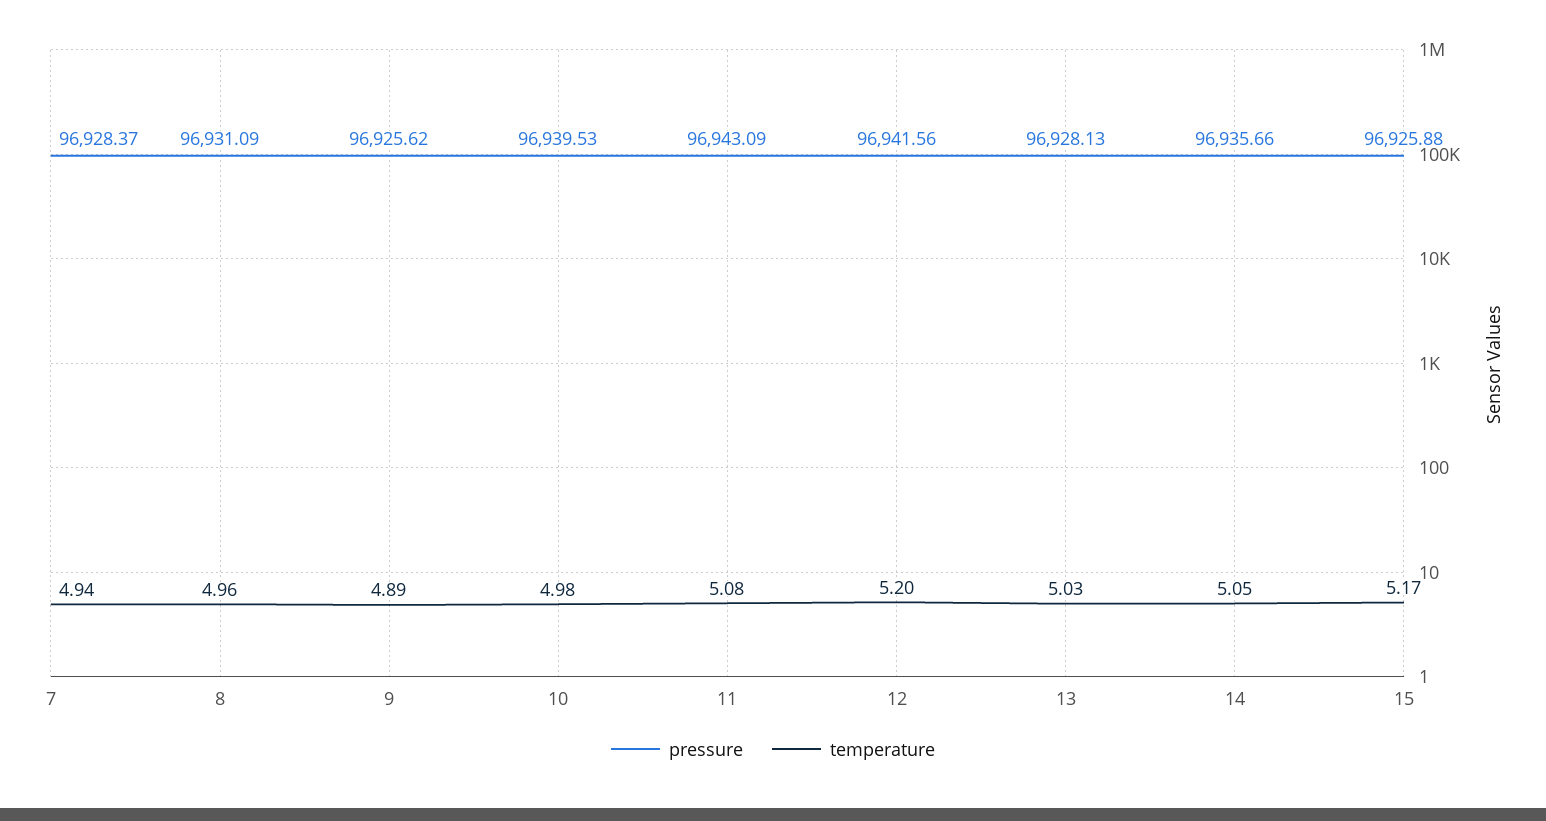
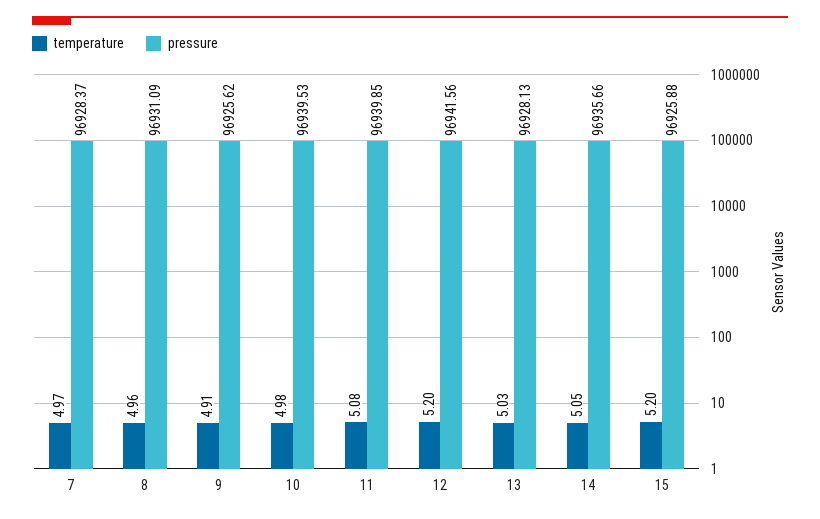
temperature, 7: 4.94 -> 4.97
temperature, 9: 4.89 -> 4.91
pressure, 11: 96943.09 -> 96939.85
temperature, 15: 5.17 -> 5.2

